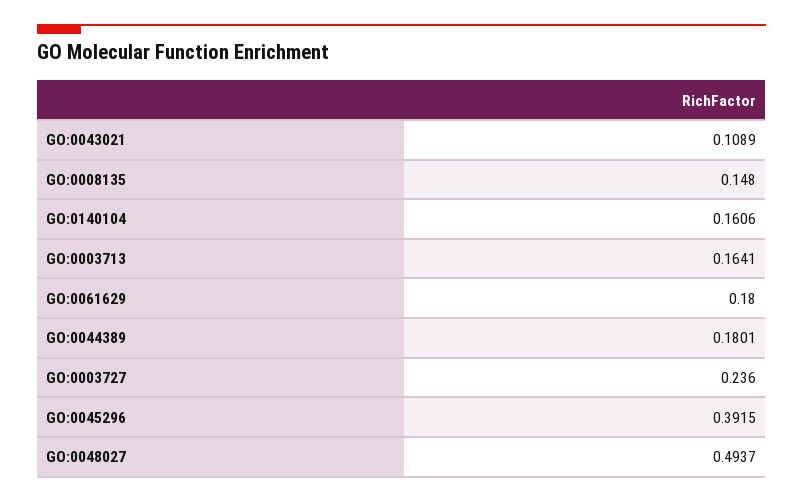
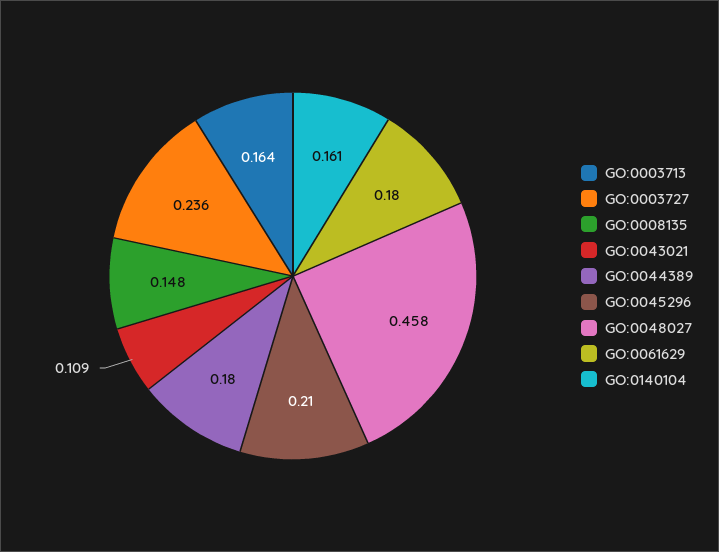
GO:0045296: 0.3915 -> 0.21
GO:0048027: 0.4937 -> 0.458

